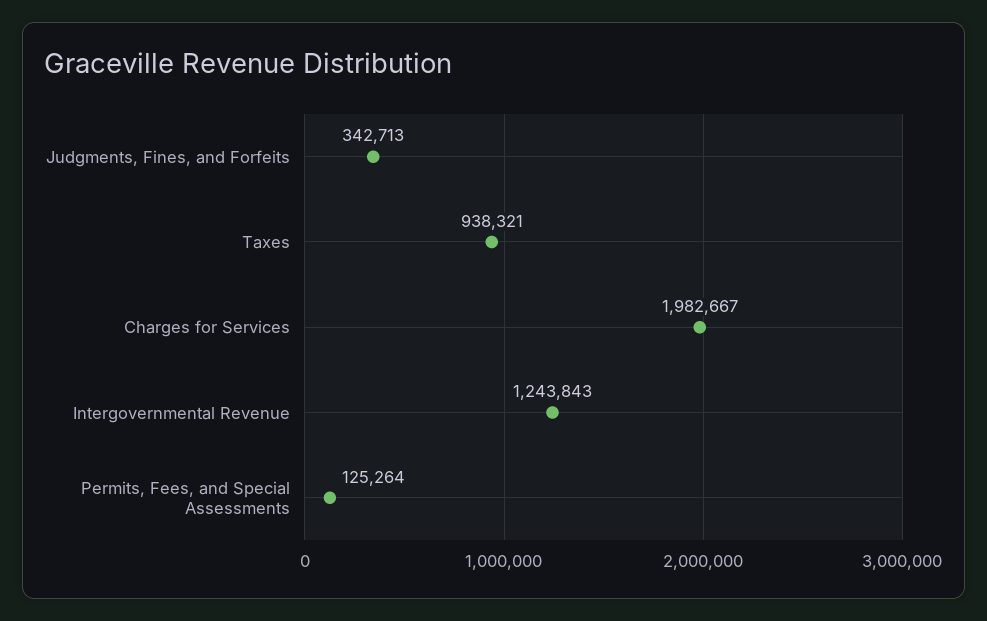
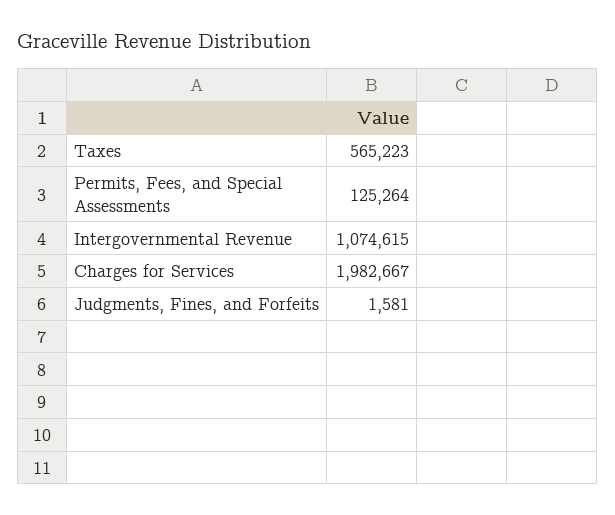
Judgments, Fines, and Forfeits: 342713 -> 1581
Taxes: 938321 -> 565223
Intergovernmental Revenue: 1243843 -> 1074615

